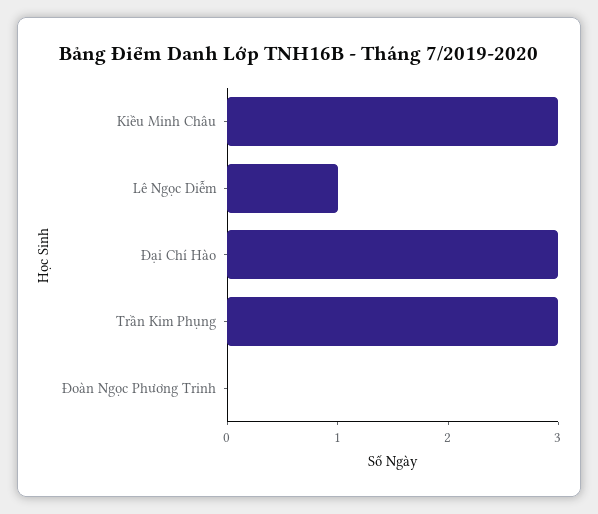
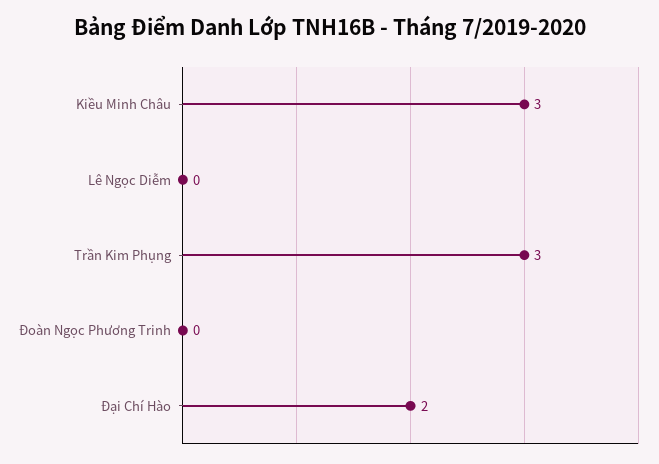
Lê Ngọc Diễm: 1 -> 0
Đại Chí Hào: 3 -> 2

